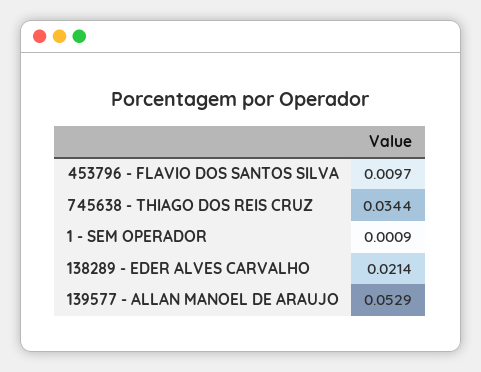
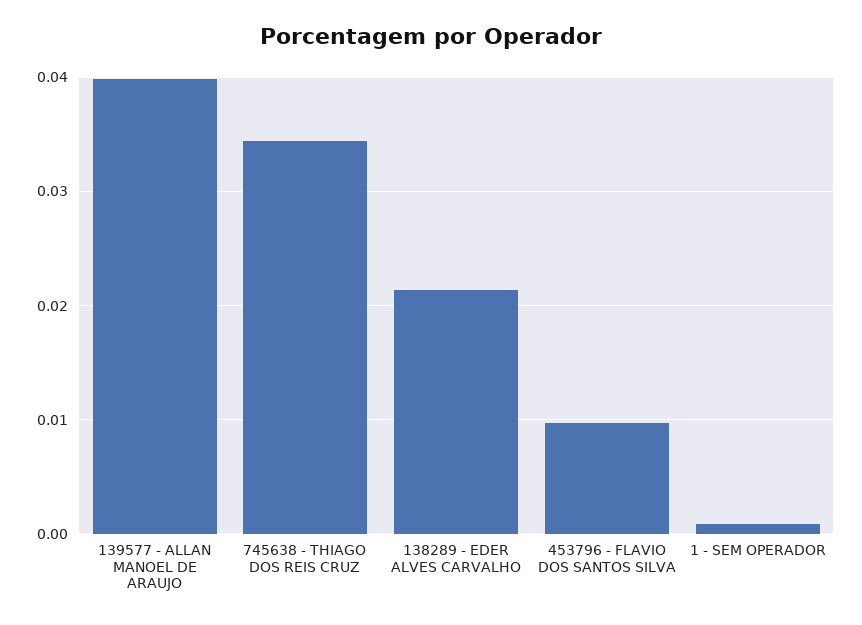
139577 - ALLAN MANOEL DE ARAUJO: 0.0529 -> 0.04

